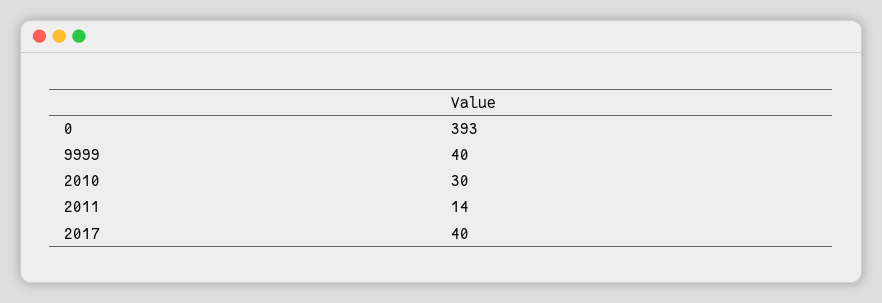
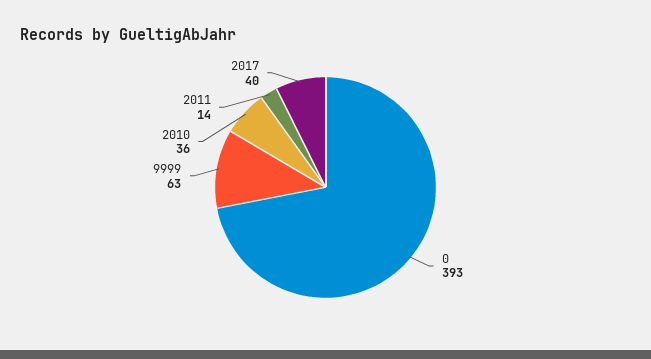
9999: 40 -> 63
2010: 30 -> 36

